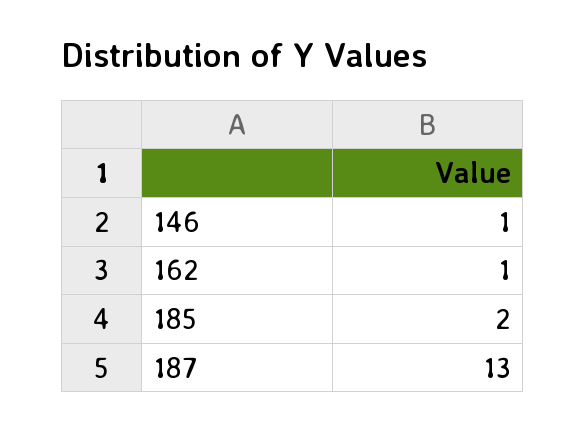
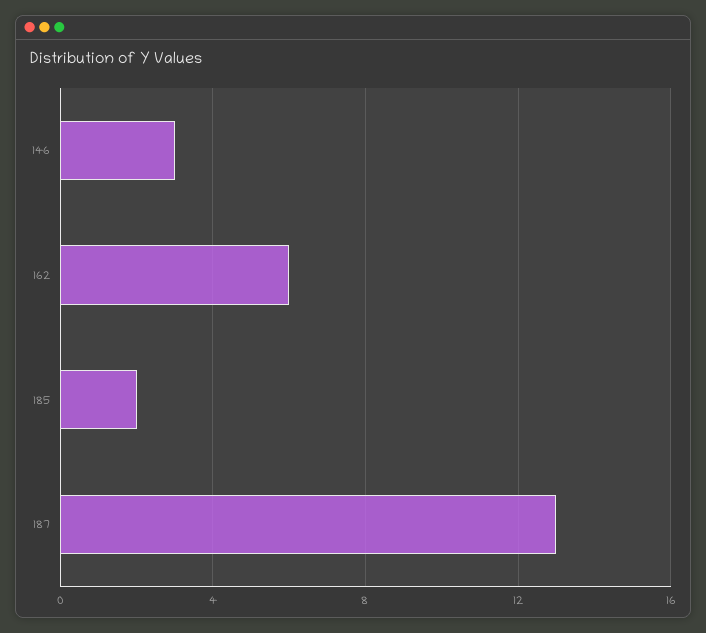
146: 1 -> 3
162: 1 -> 6

